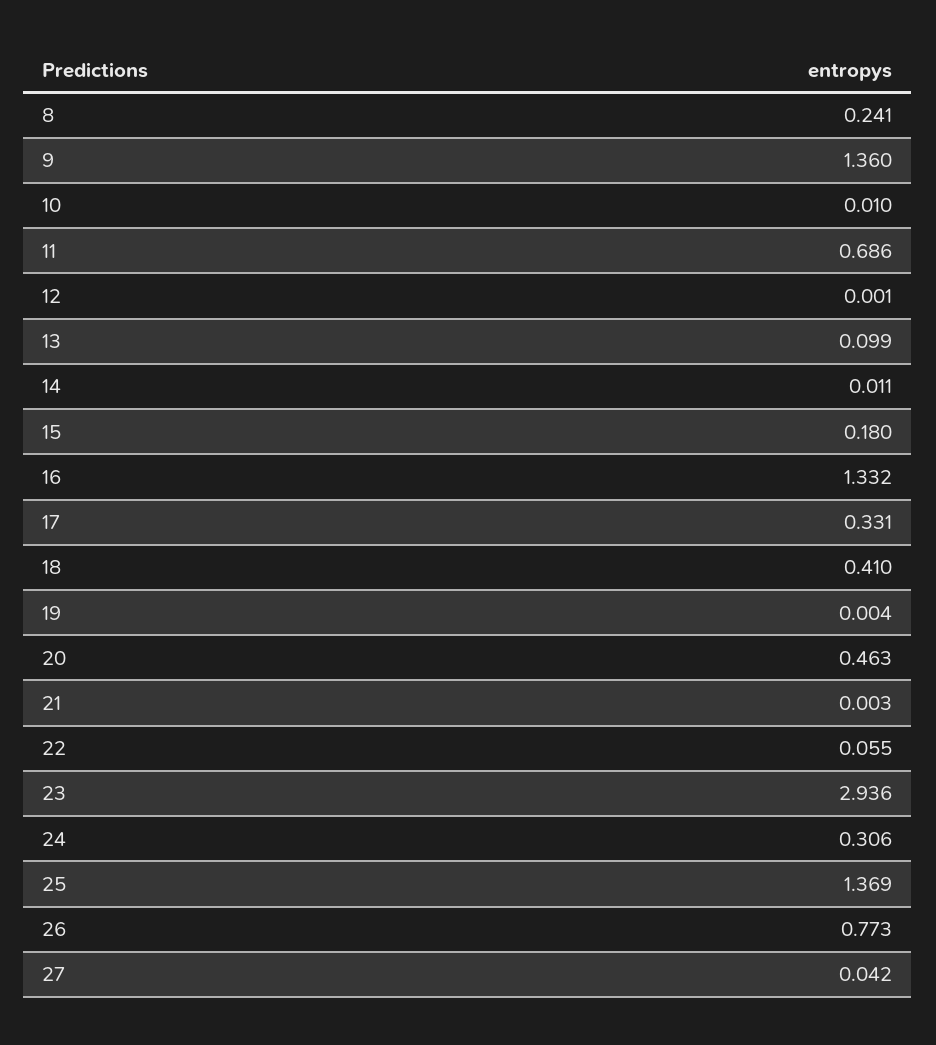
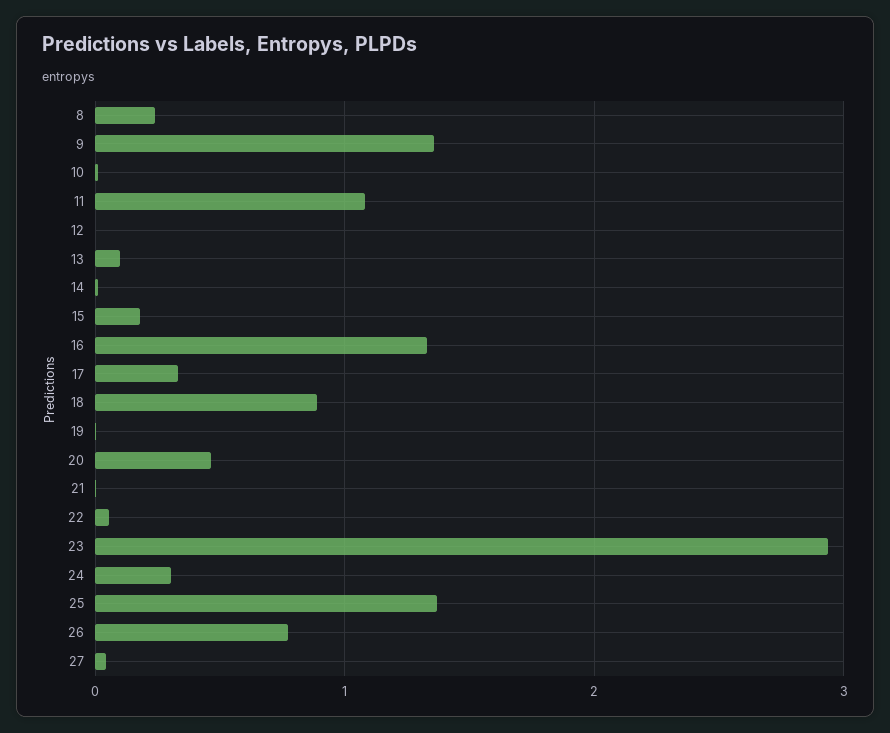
11: 0.686 -> 1.1
18: 0.41 -> 0.9

